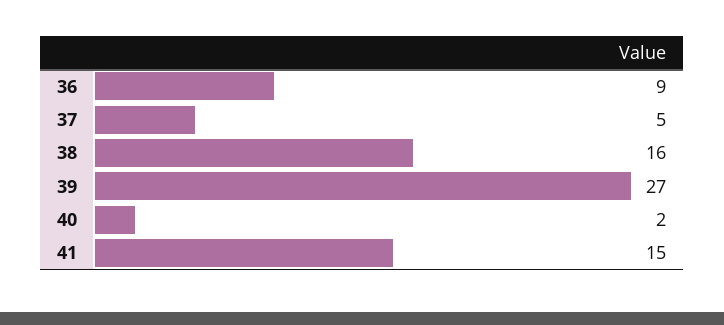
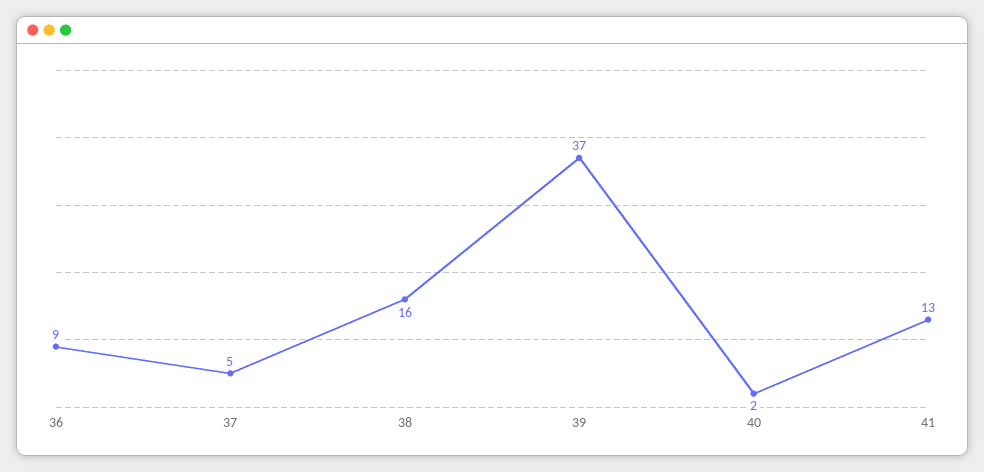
39: 27 -> 37
41: 15 -> 13

